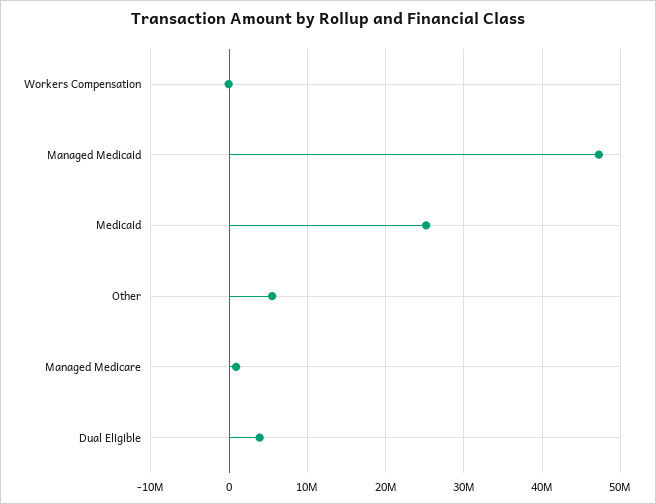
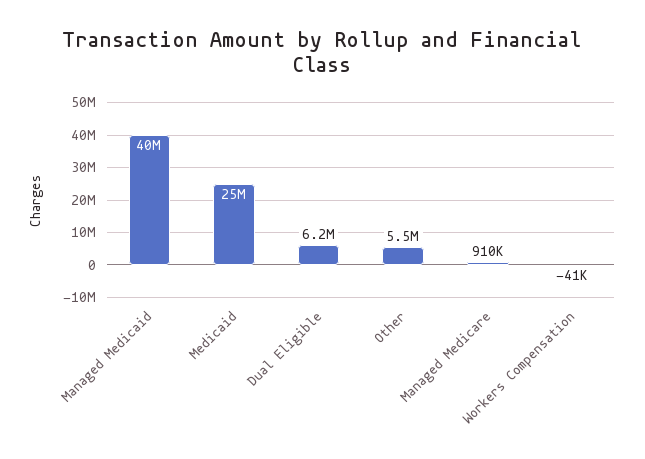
Managed Medicaid: 47000000 -> 40000000
Dual Eligible: 4000000 -> 6200000

